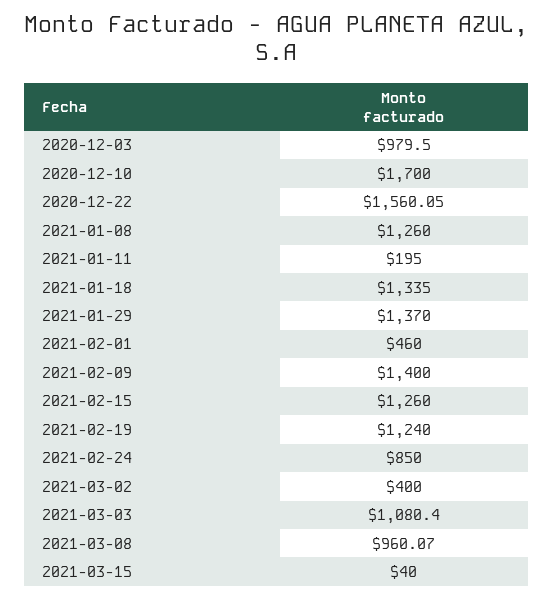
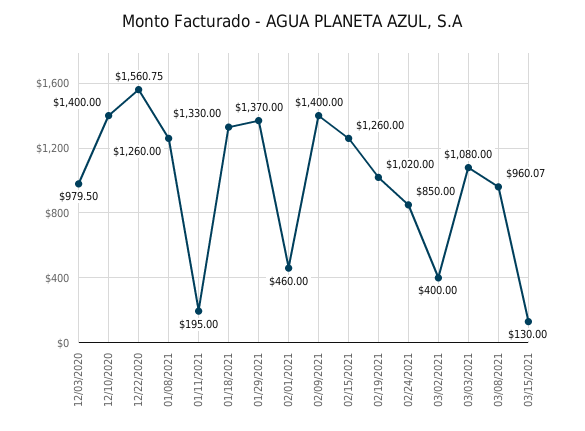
2020-12-10: 1700 -> 1400
2020-12-22: 1560.05 -> 1560.75
2021-01-18: 1335 -> 1330
2021-02-19: 1240 -> 1020
2021-03-03: 1080.4 -> 1080
2021-03-15: 40 -> 130

